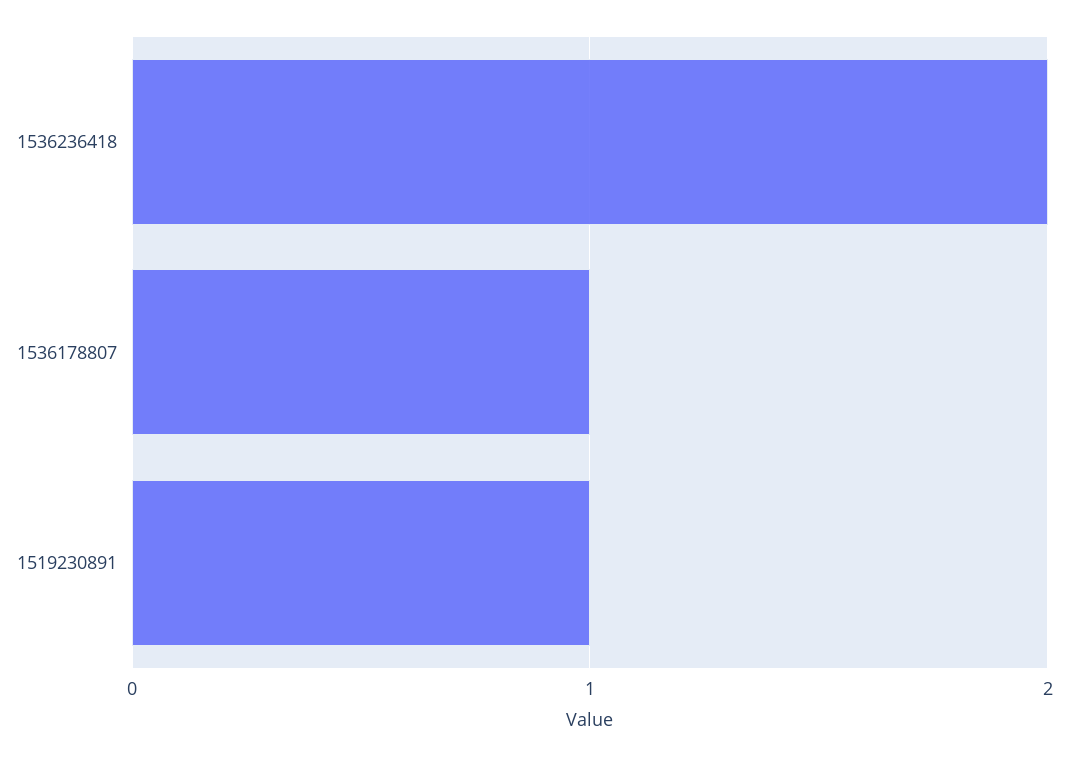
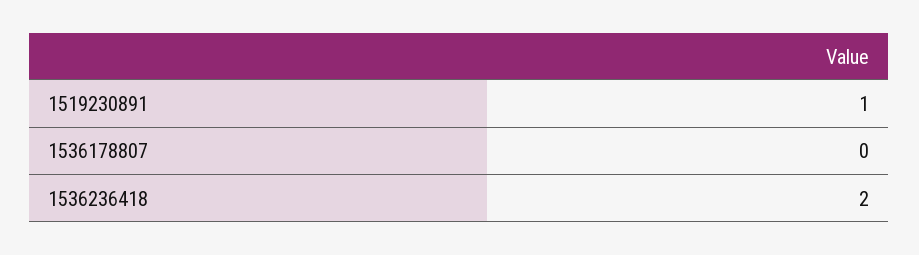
1536178807: 1 -> 0

